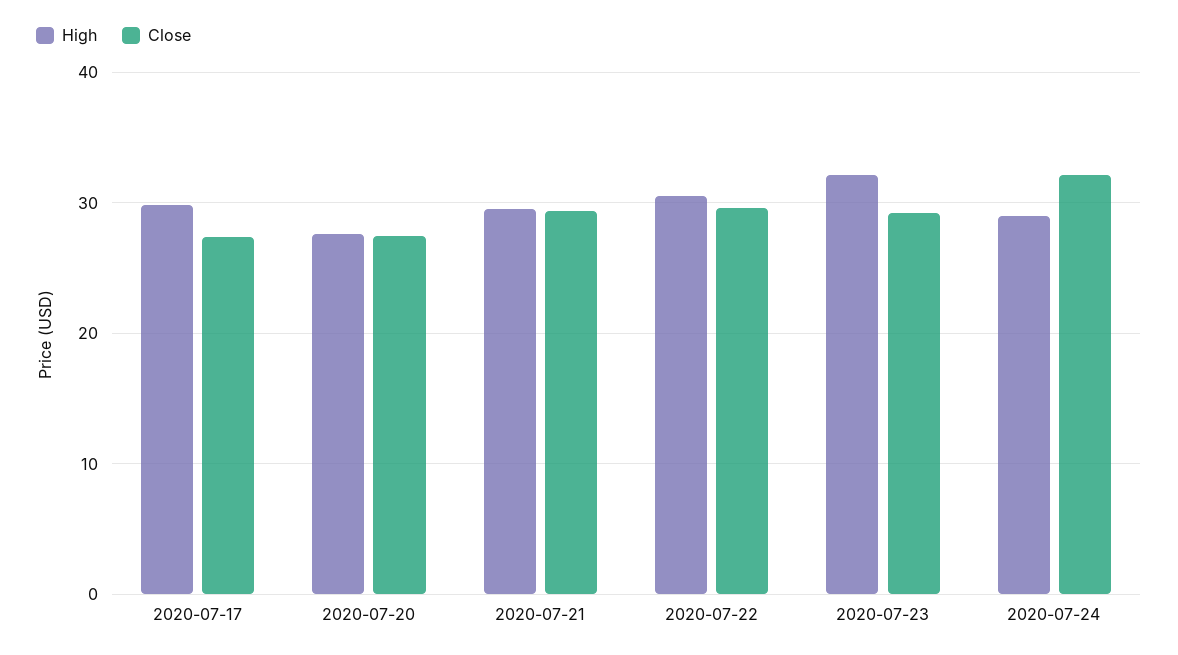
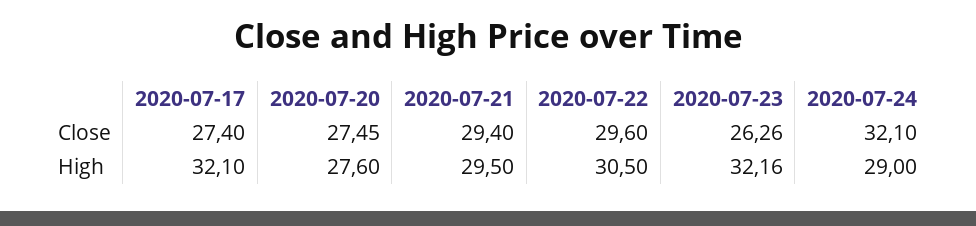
High, 2020-07-17: 30 -> 32.1
Close, 2020-07-23: 29 -> 26.26

